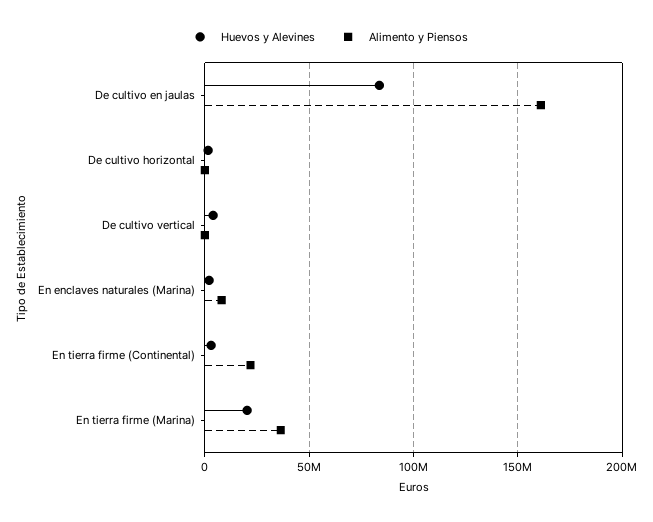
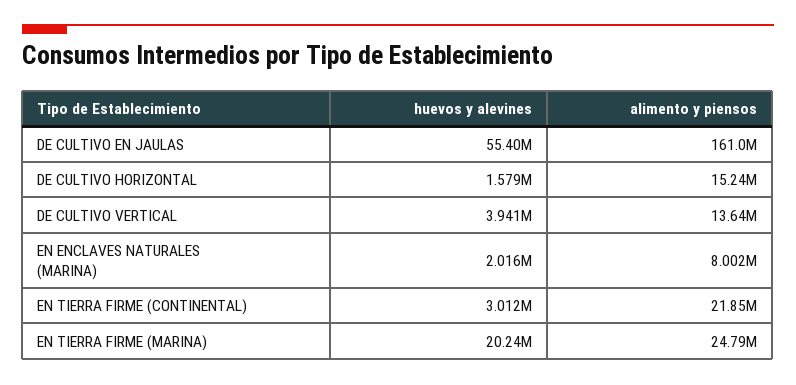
Huevos y Alevines, De cultivo en jaulas: 85000000 -> 55400000
Alimento y Piensos, De cultivo horizontal: 0 -> 15240000
Alimento y Piensos, De cultivo vertical: 0 -> 13640000
Alimento y Piensos, En tierra firme (Marina): 35000000 -> 24790000

